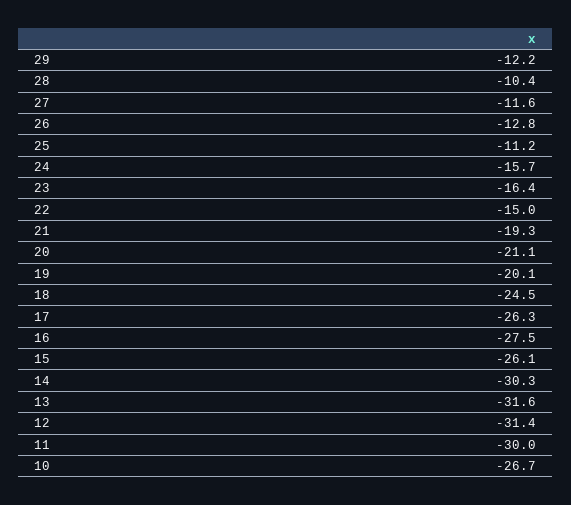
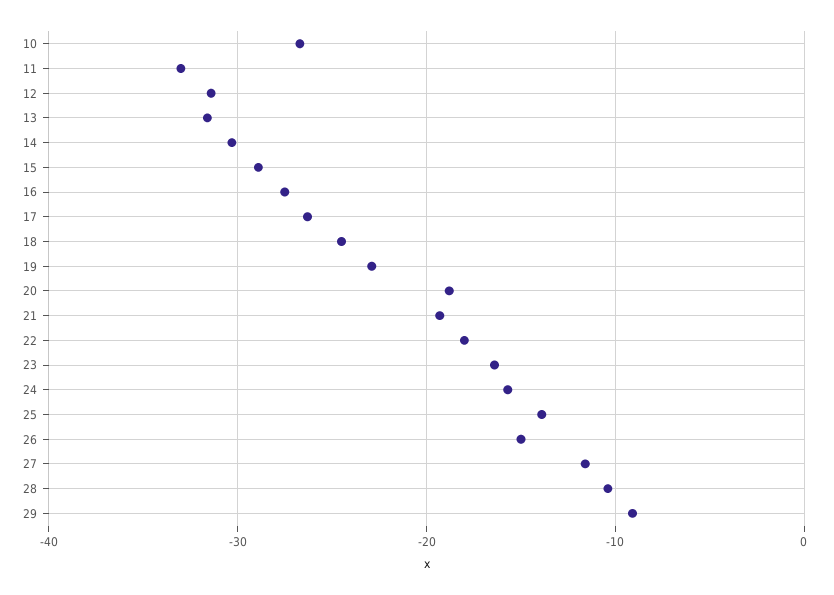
29: -12.2 -> -9
26: -12.8 -> -15
25: -11.2 -> -14
22: -15 -> -18
20: -21.1 -> -19
19: -20.1 -> -23
15: -26.1 -> -29
11: -30 -> -33

